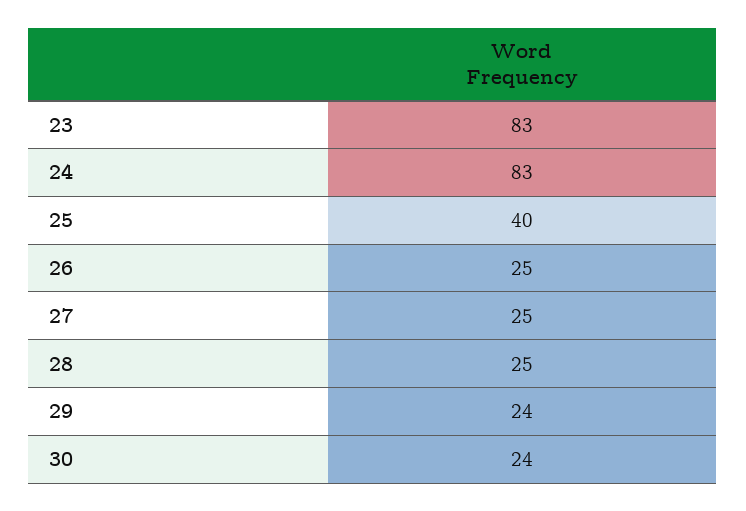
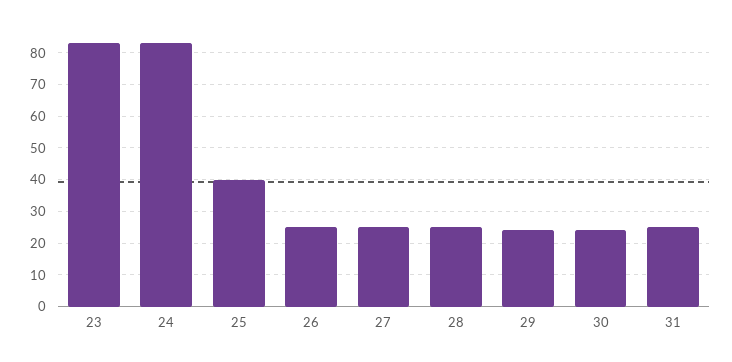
31: none -> 25

